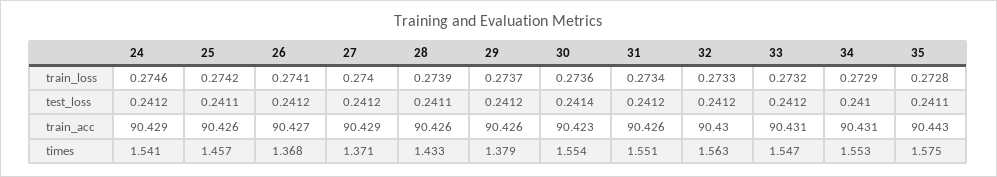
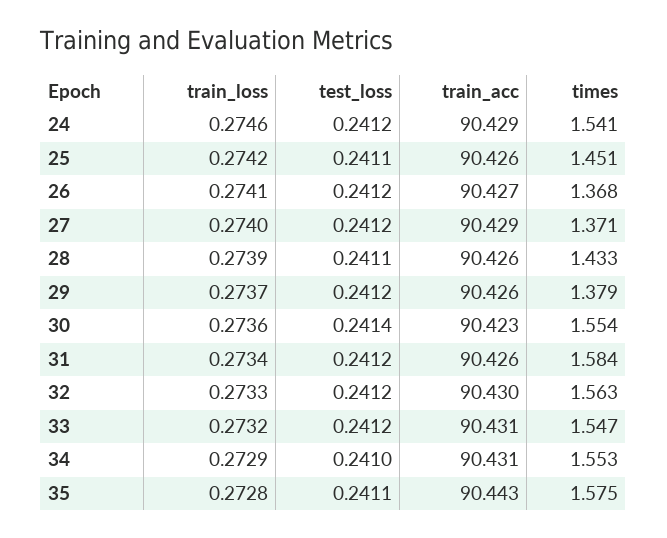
25, times: 1.457 -> 1.451
31, times: 1.551 -> 1.584

